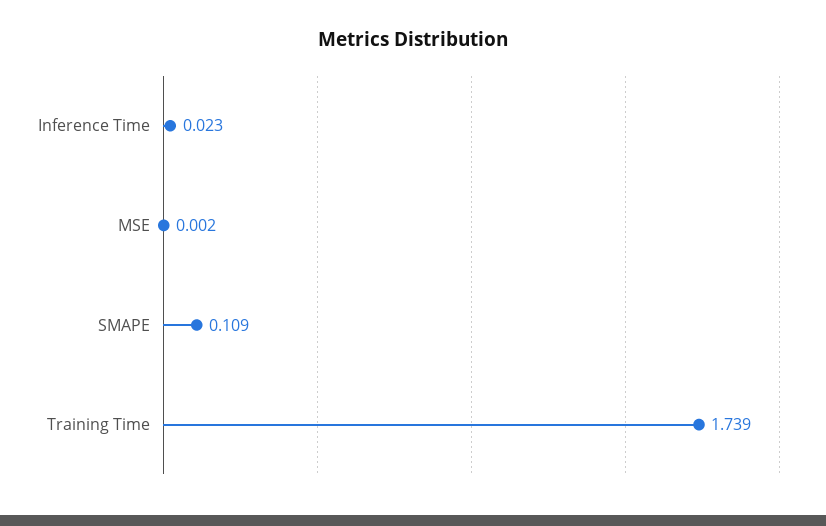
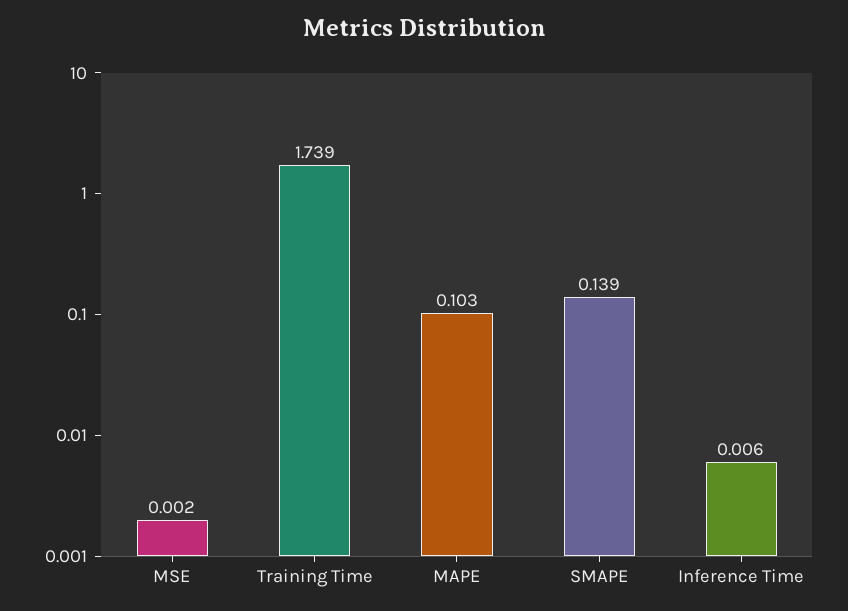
Inference Time: 0.023 -> 0.006
SMAPE: 0.109 -> 0.139
MAPE: none -> 0.103

